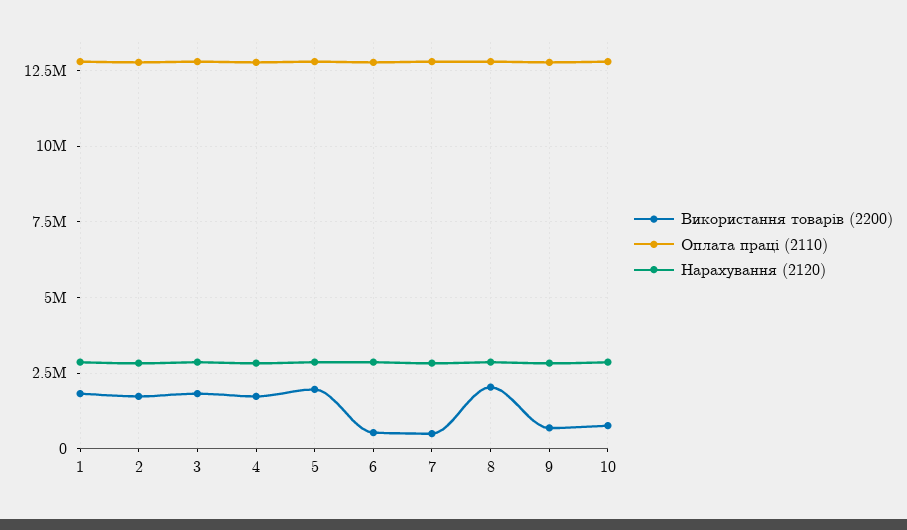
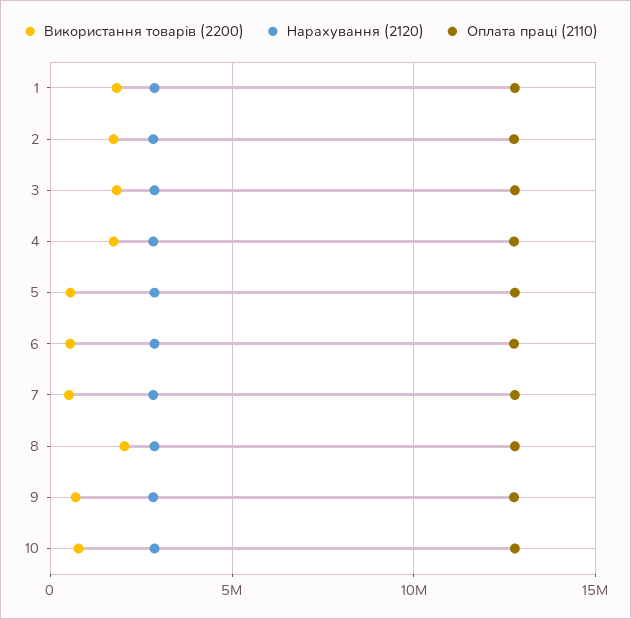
Використання товарів (2200), 5: 2000000 -> 500000

